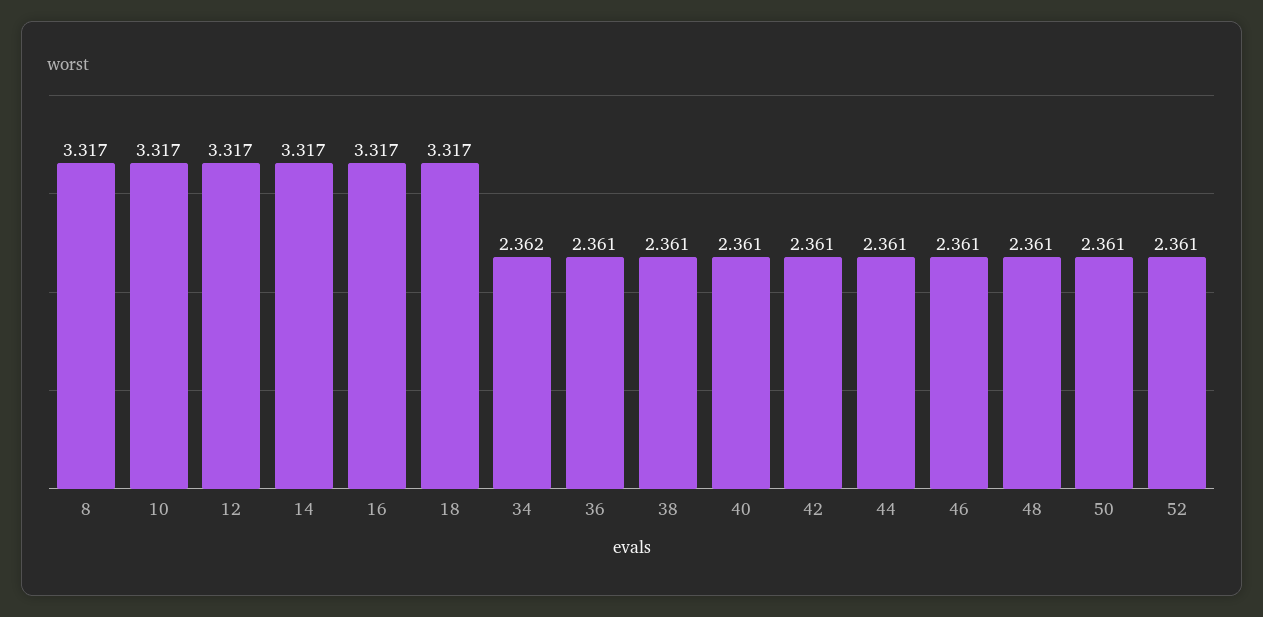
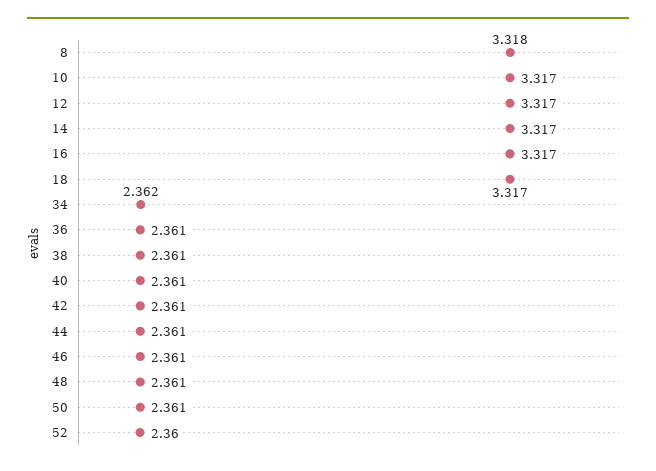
8: 3.317 -> 3.318
52: 2.361 -> 2.36

